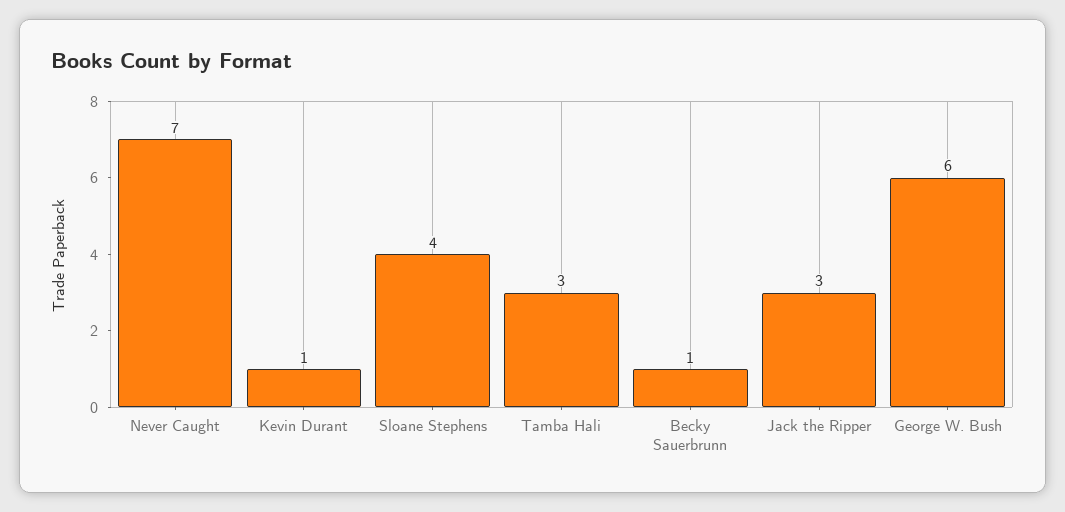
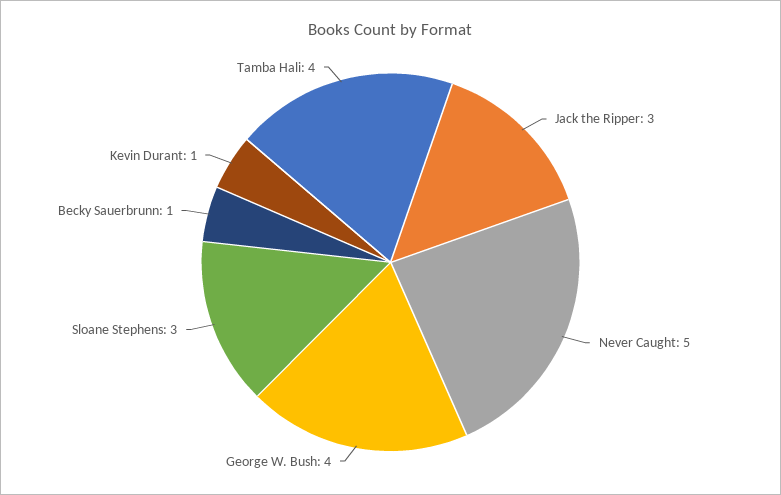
Never Caught: 7 -> 5
Sloane Stephens: 4 -> 3
Tamba Hali: 3 -> 4
George W. Bush: 6 -> 4

